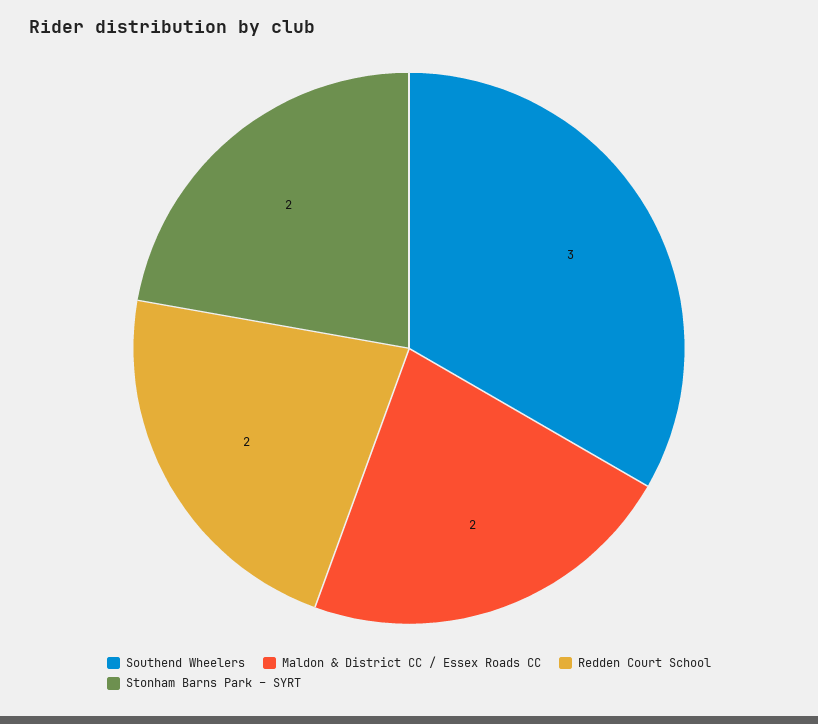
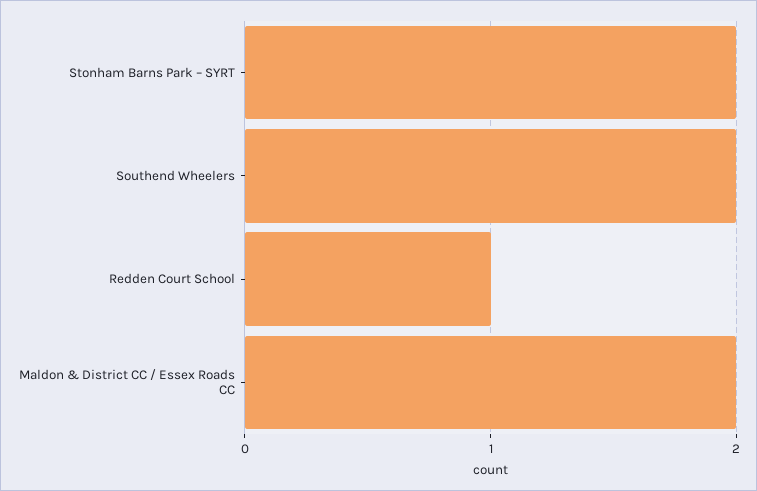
Southend Wheelers: 3 -> 2
Redden Court School: 2 -> 1

